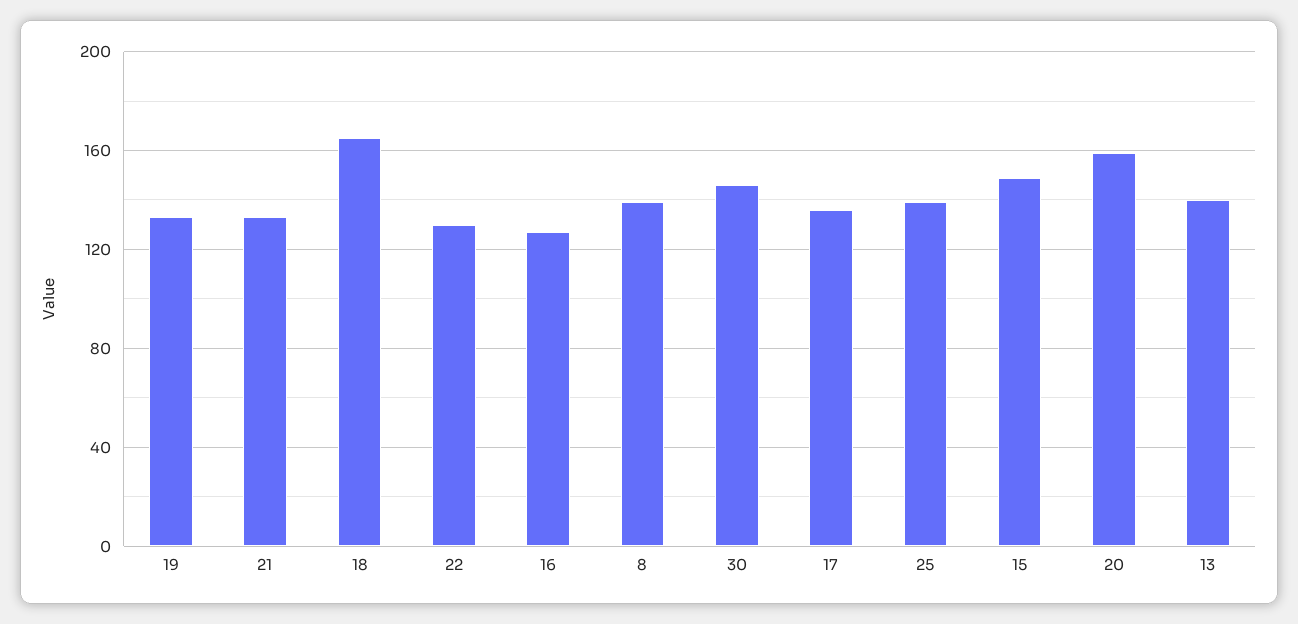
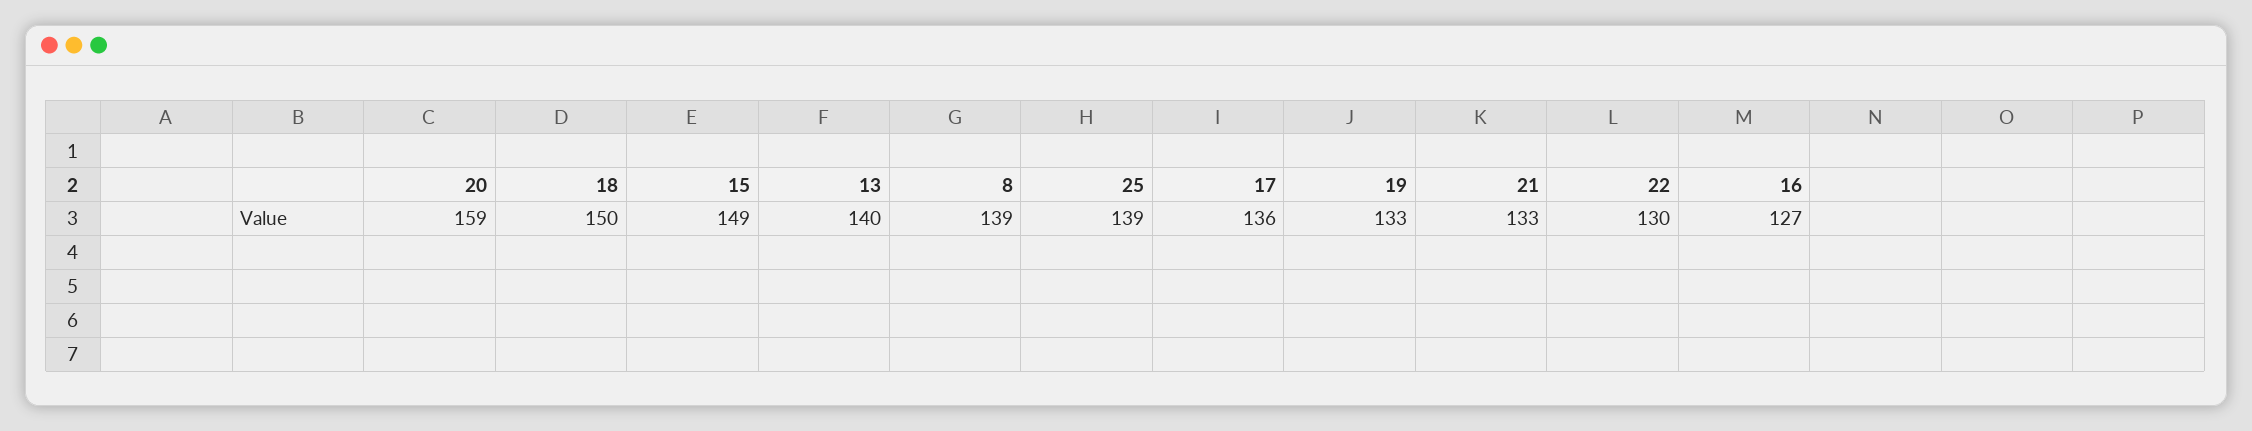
18: 165 -> 150
30: 145 -> none

